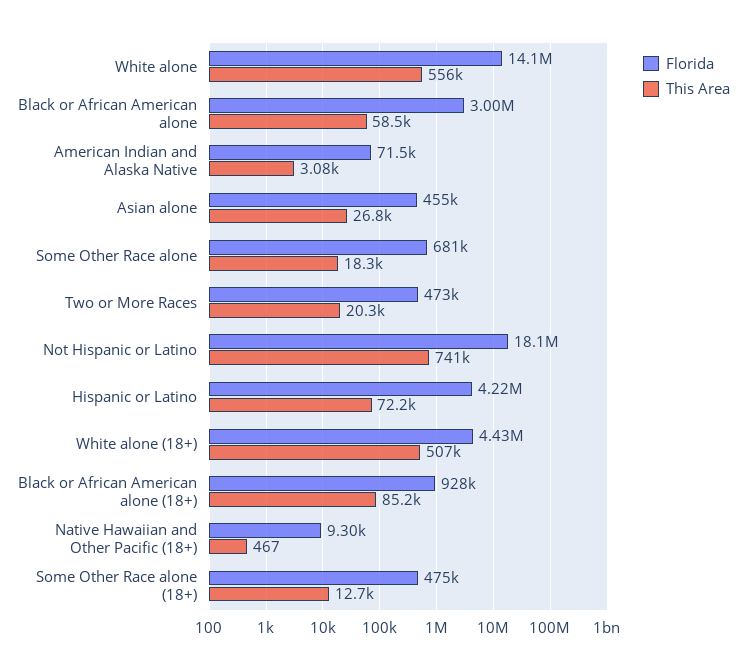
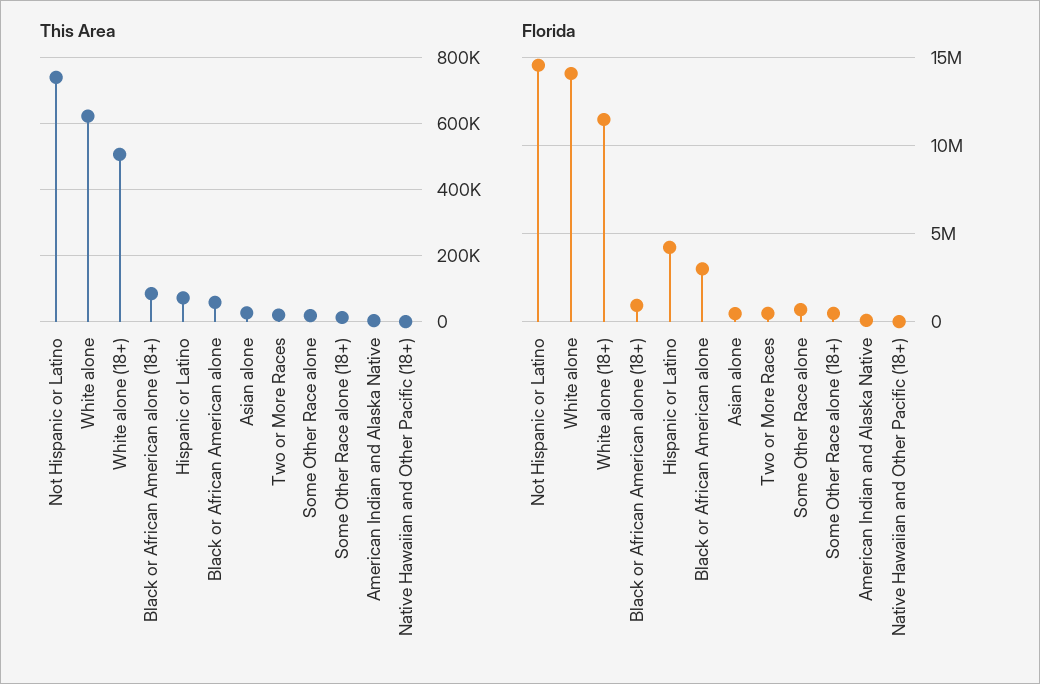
This Area, White alone: 556000 -> 620000
Florida, Not Hispanic or Latino: 18100000 -> 14500000
Florida, White alone (18+): 4430000 -> 11500000

